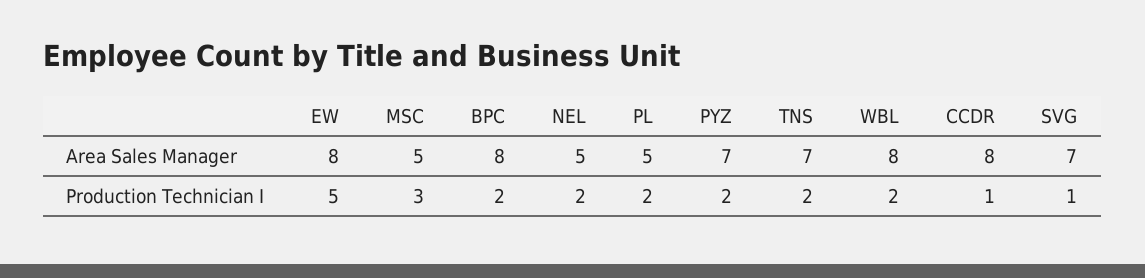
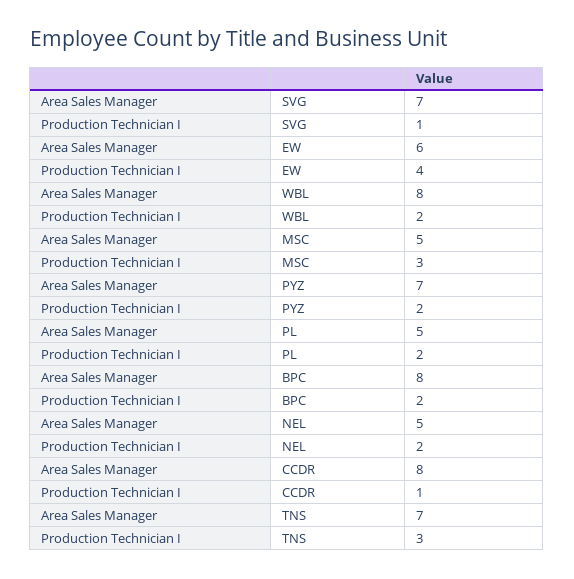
EW, Area Sales Manager: 8 -> 6
EW, Production Technician I: 5 -> 4
TNS, Production Technician I: 2 -> 3

